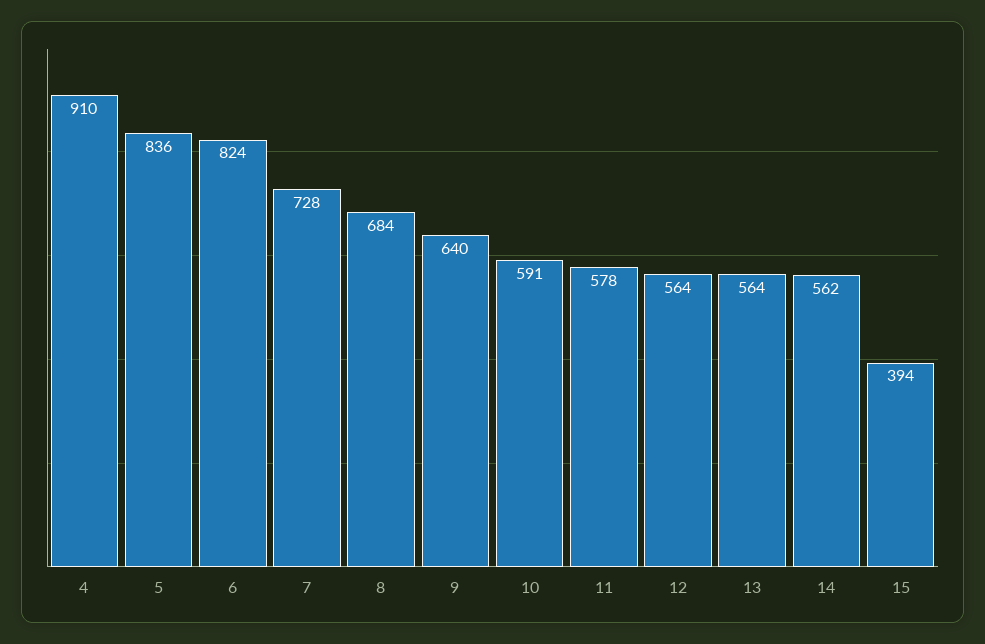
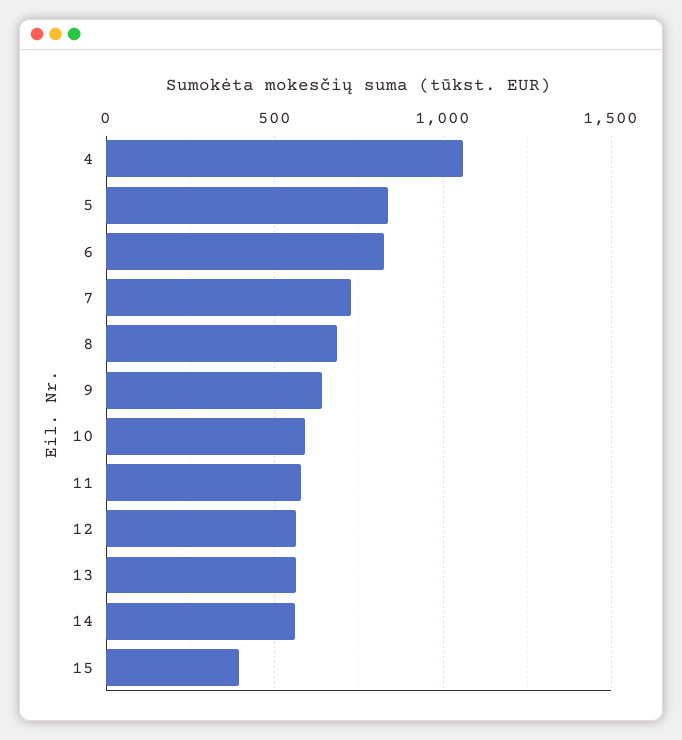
4: 910 -> 1050

